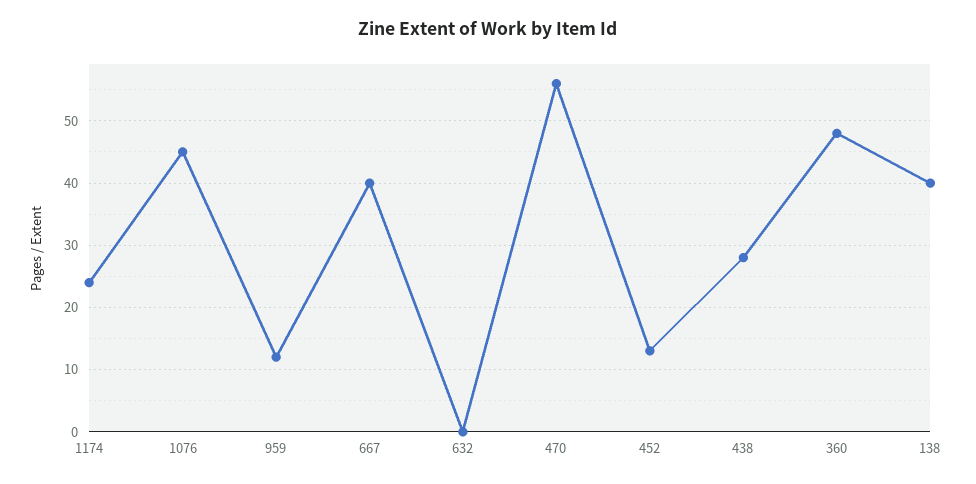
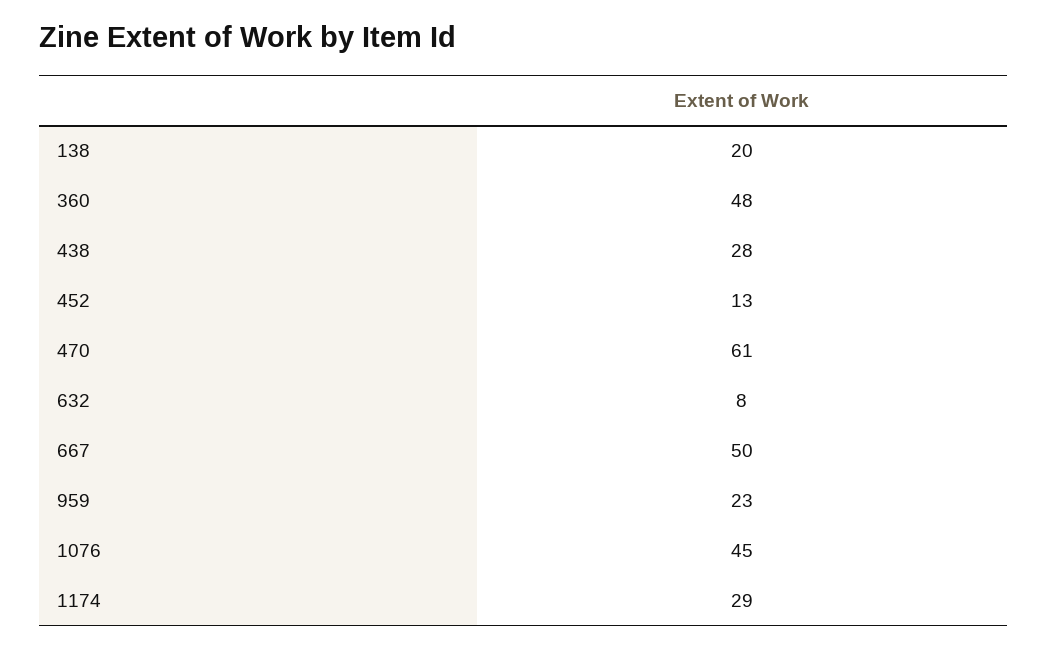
1174: 24 -> 29
959: 12 -> 23
667: 40 -> 50
632: 0 -> 8
470: 56 -> 61
138: 40 -> 20

